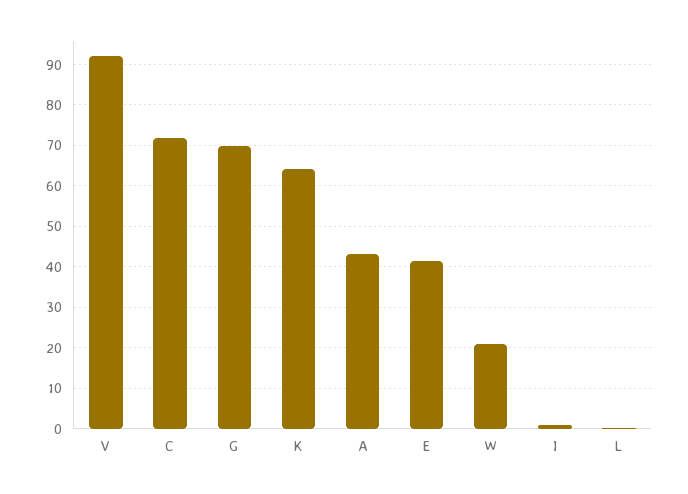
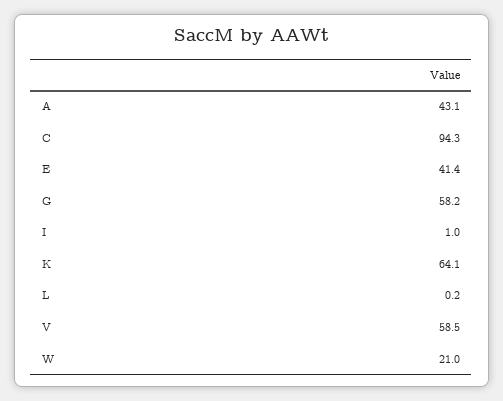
V: 92 -> 58.5
C: 72 -> 94.3
G: 70 -> 58.2

